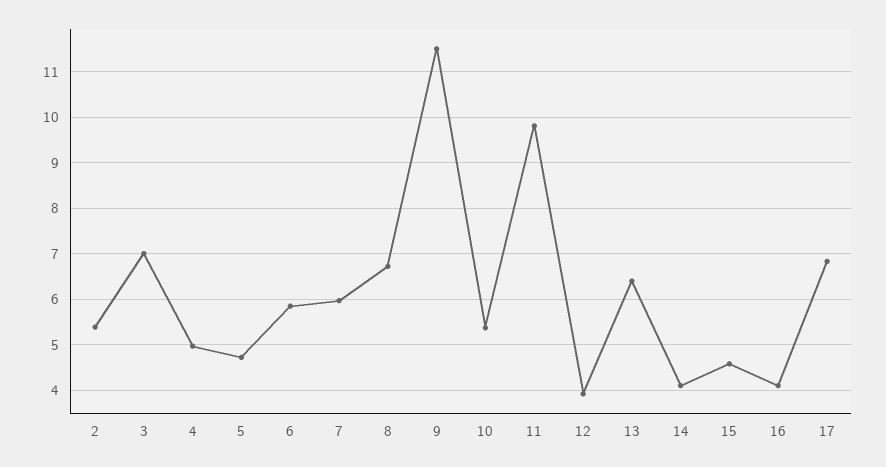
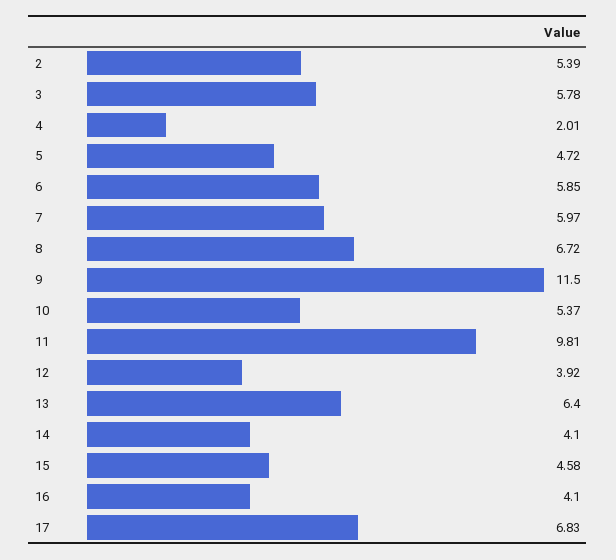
3: 7 -> 5.78
4: 5 -> 2.01

